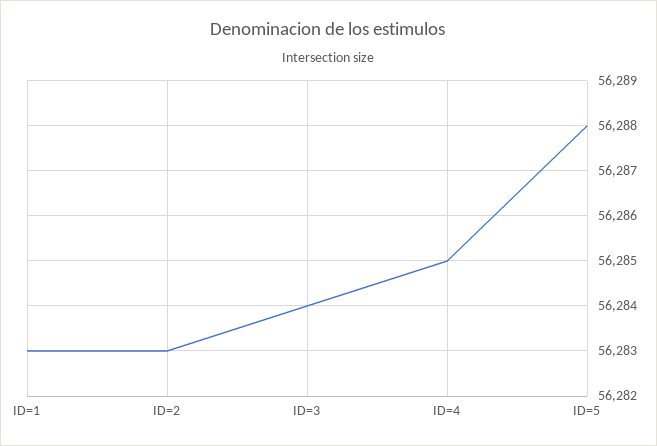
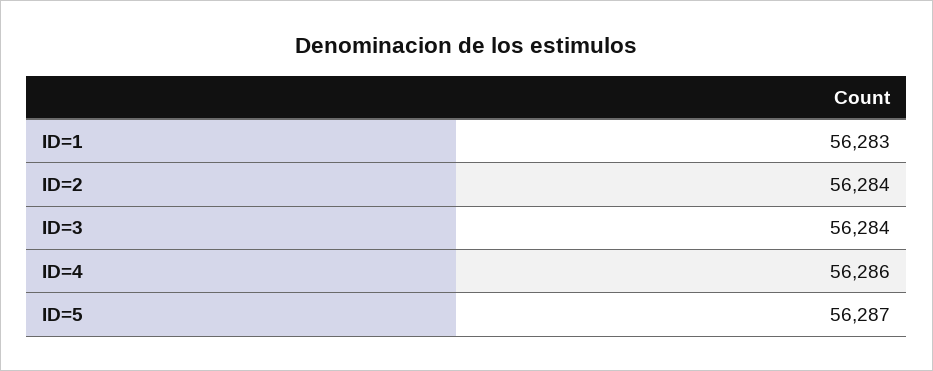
ID=2: 56283 -> 56284
ID=4: 56285 -> 56286
ID=5: 56288 -> 56287

